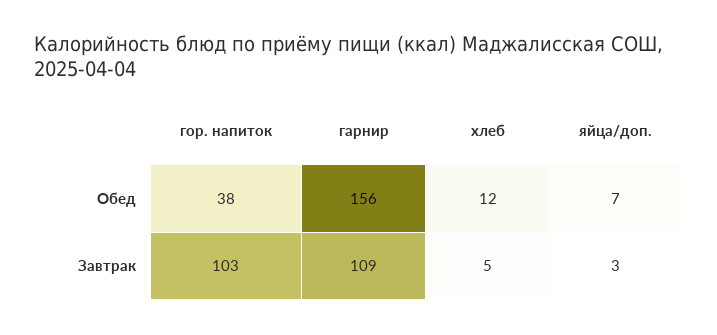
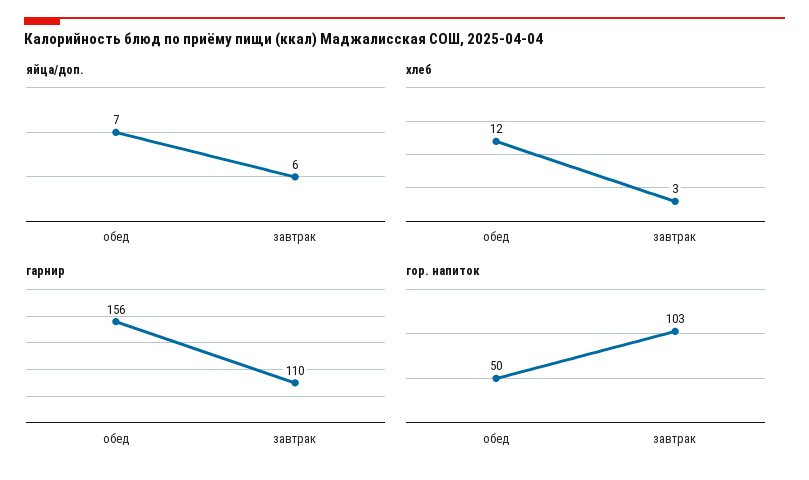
гор. напиток, Обед: 38 -> 50
гарнир, Завтрак: 109 -> 110
хлеб, Завтрак: 5 -> 3
яйца/доп., Завтрак: 3 -> 6

